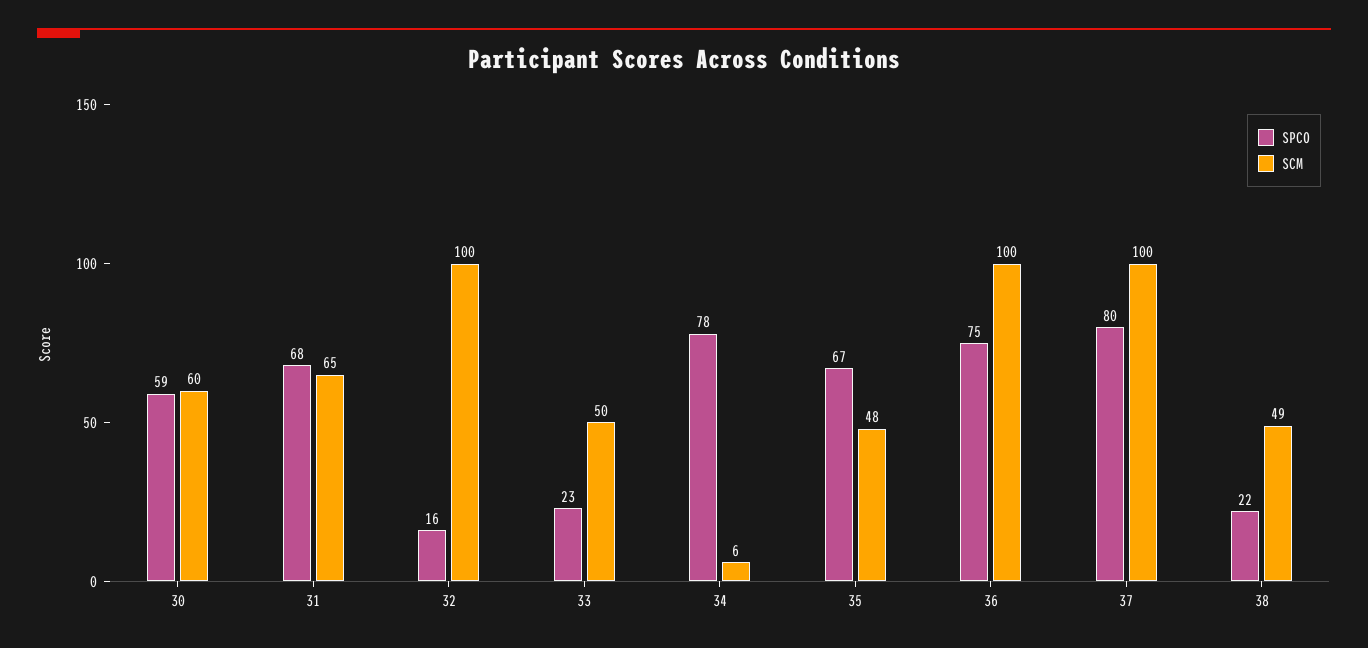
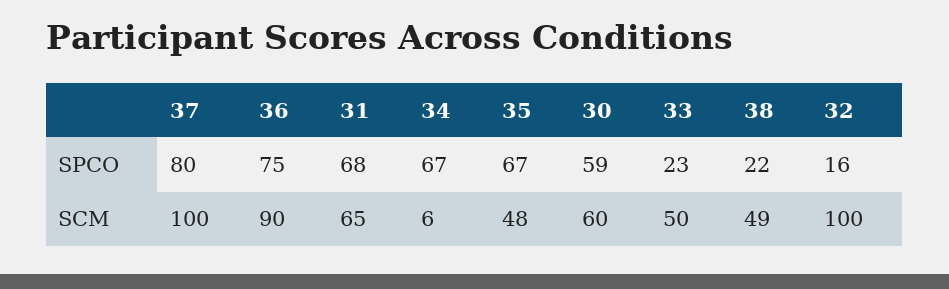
SPCO, 34: 78 -> 67
SCM, 36: 100 -> 90

